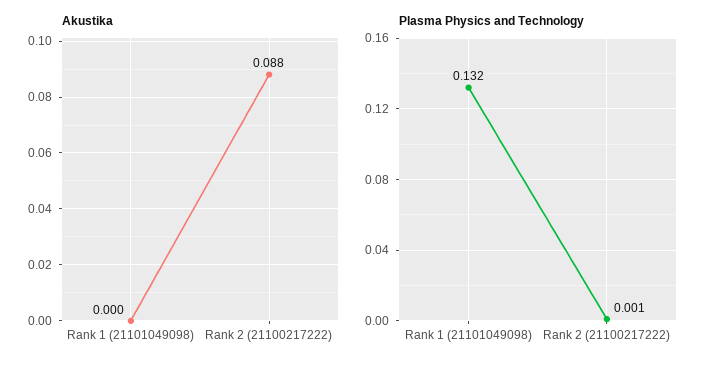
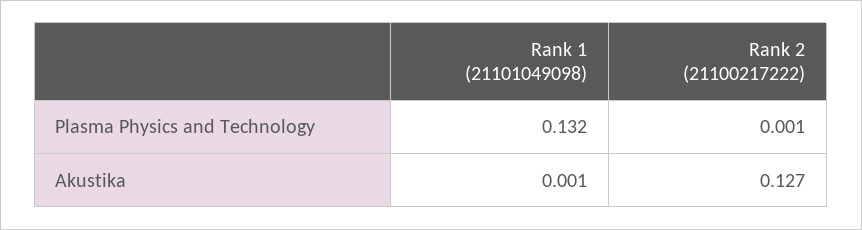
Akustika, Rank 1 (21101049098): 0 -> 0.001
Akustika, Rank 2 (21100217222): 0.088 -> 0.127

